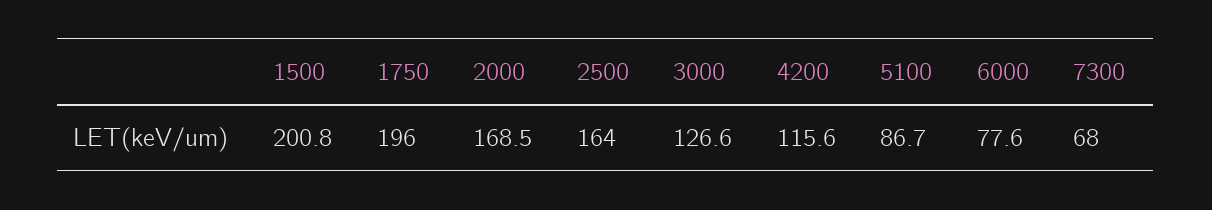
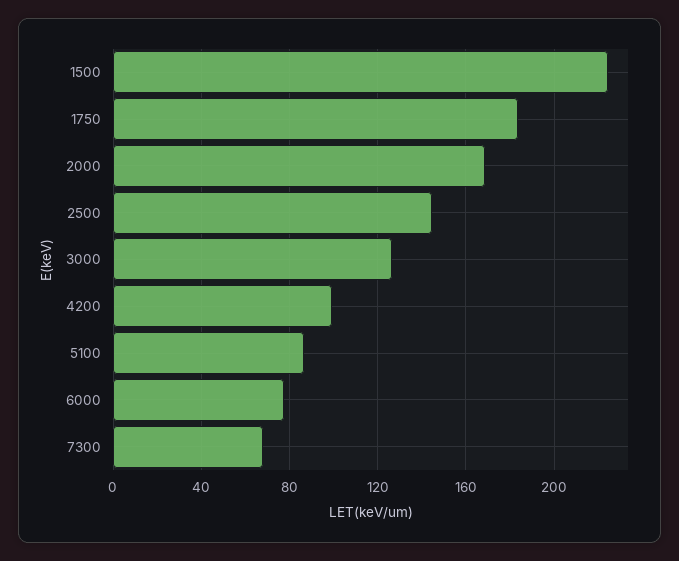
1500: 200.8 -> 225
1750: 196 -> 185
2500: 164 -> 145
4200: 115.6 -> 100

